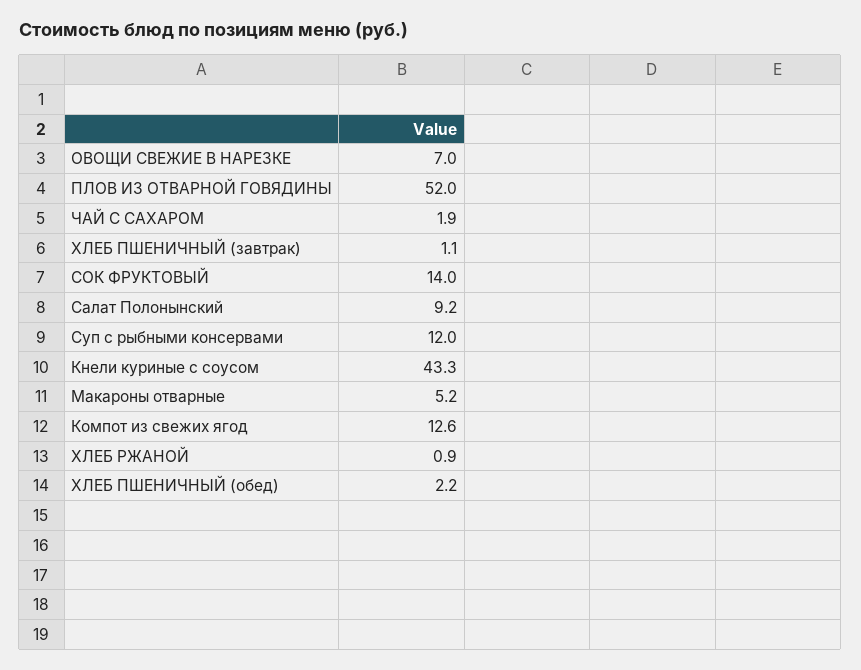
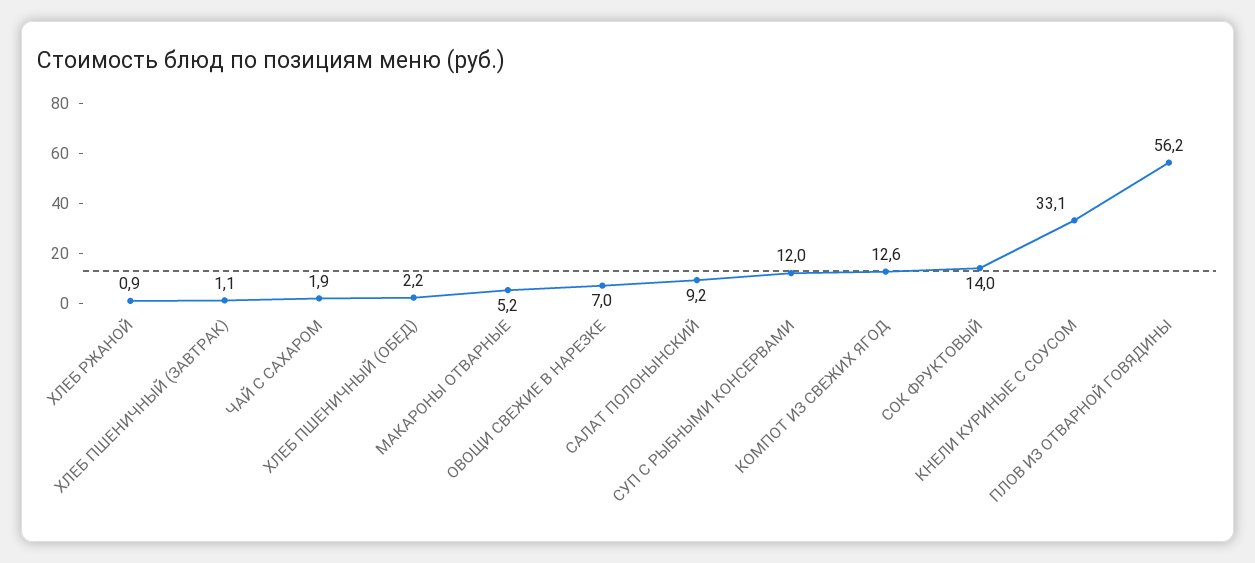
ПЛОВ ИЗ ОТВАРНОЙ ГОВЯДИНЫ: 52 -> 56.2
Кнели куриные с соусом: 43.3 -> 33.1

